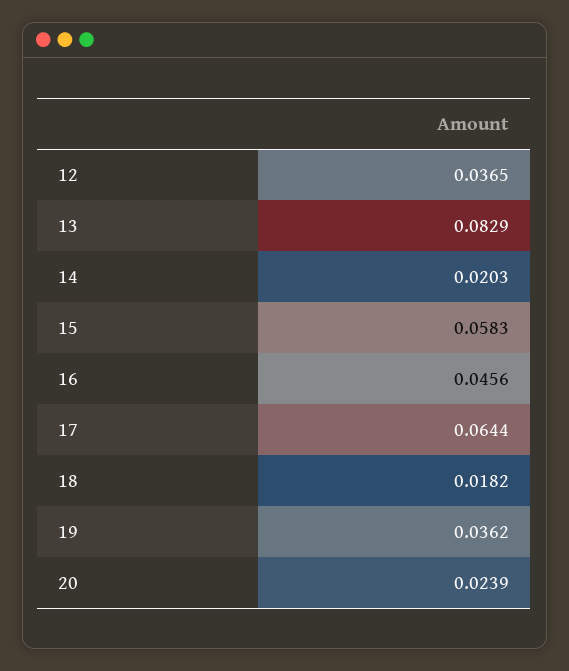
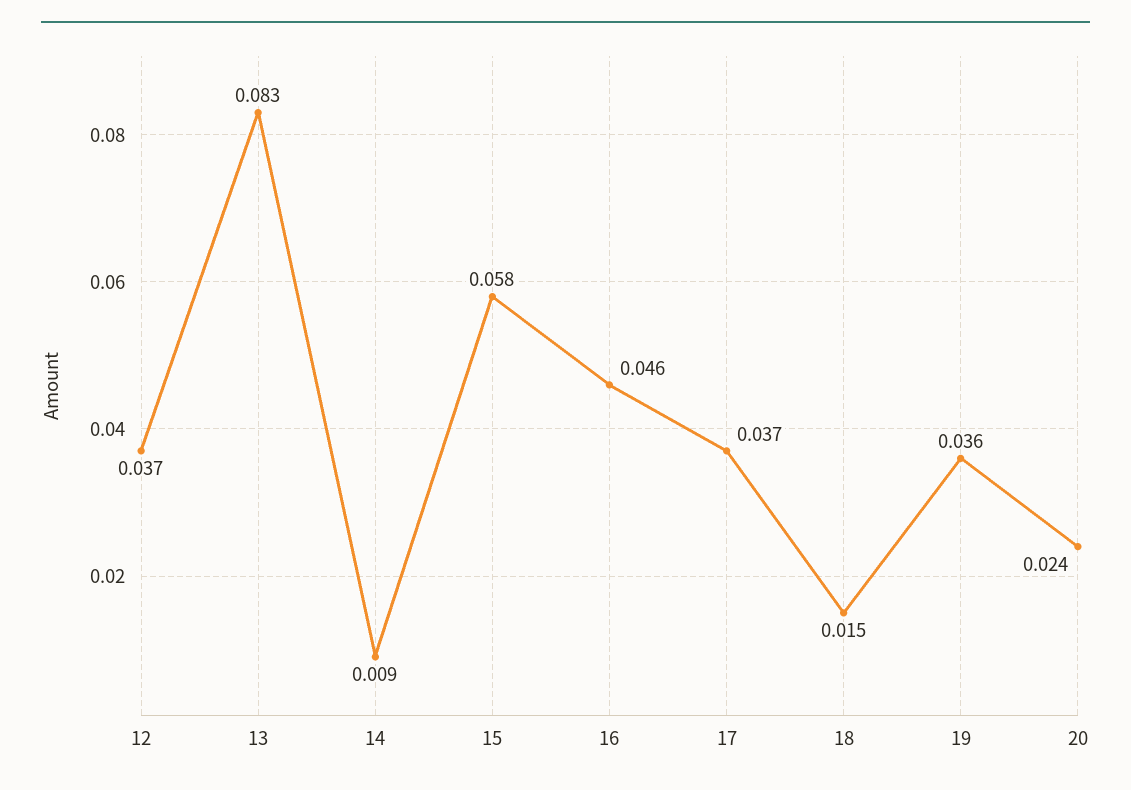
14: 0.0203 -> 0.009
17: 0.0644 -> 0.037
18: 0.0182 -> 0.015

